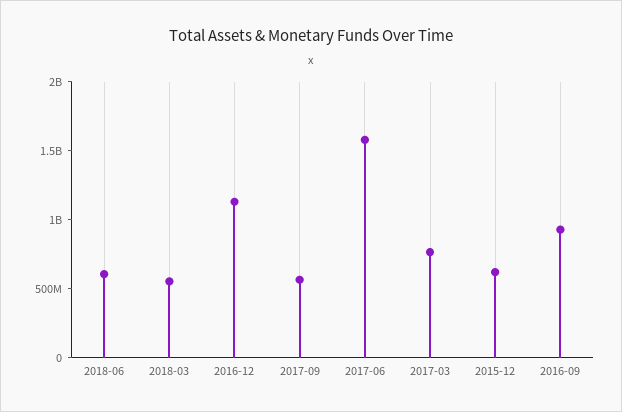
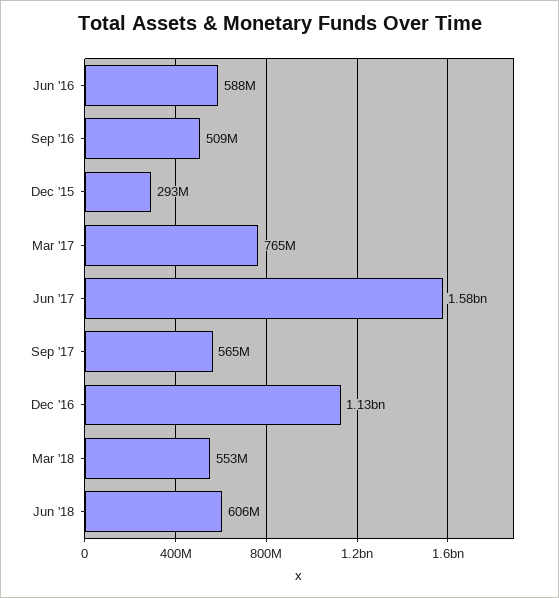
2015-12: 600000000 -> 293000000
2016-09: 900000000 -> 509000000
Jun '16: none -> 588000000

